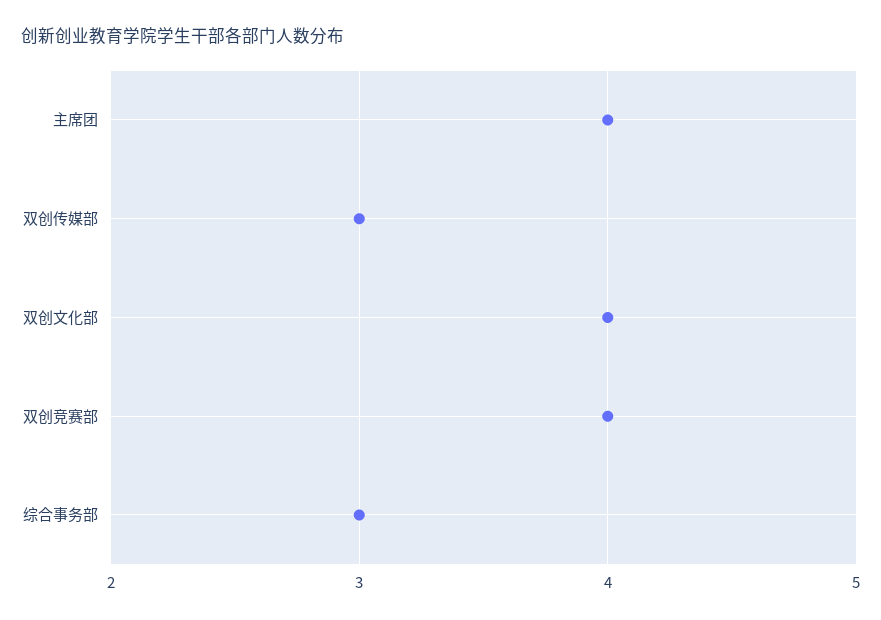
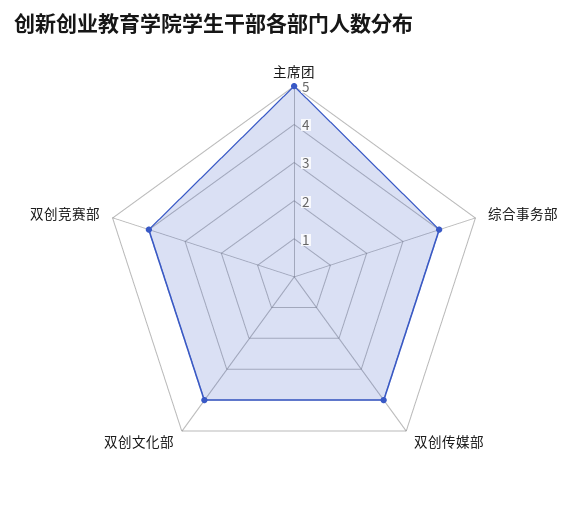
主席团: 4 -> 5
双创传媒部: 3 -> 4
综合事务部: 3 -> 4

